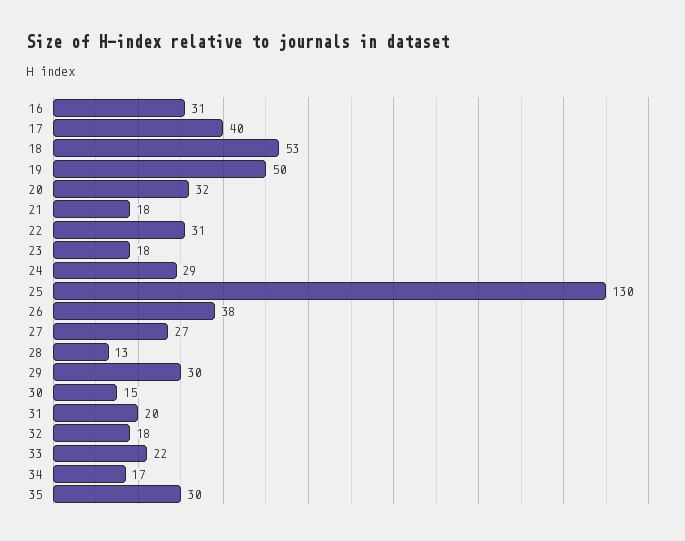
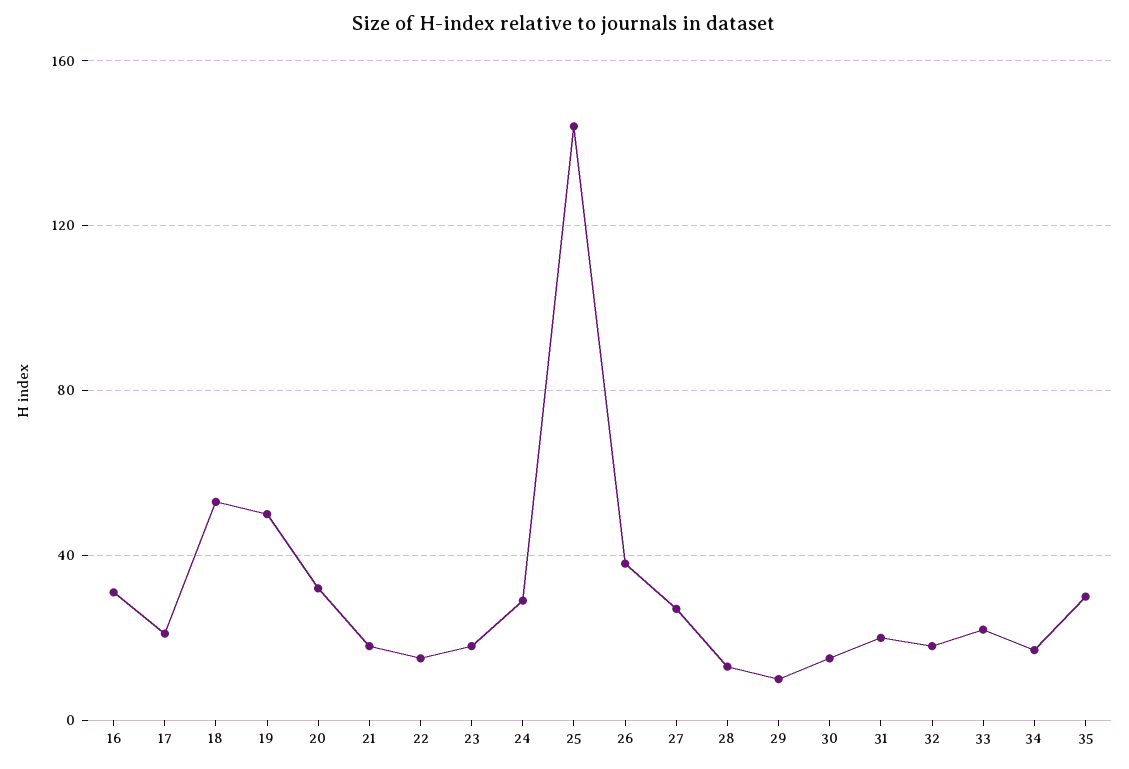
17: 40 -> 20
22: 31 -> 15
25: 130 -> 145
29: 30 -> 10

